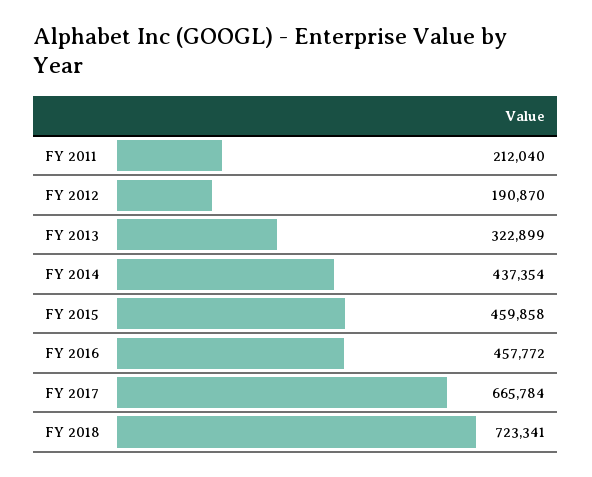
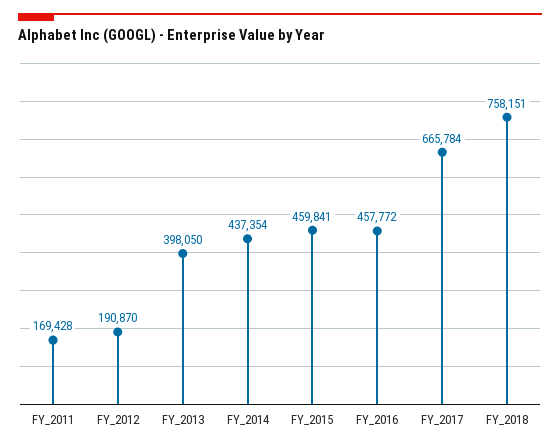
FY 2011: 212040 -> 169428
FY 2013: 322899 -> 398050
FY 2015: 459858 -> 459841
FY 2018: 723341 -> 758151

